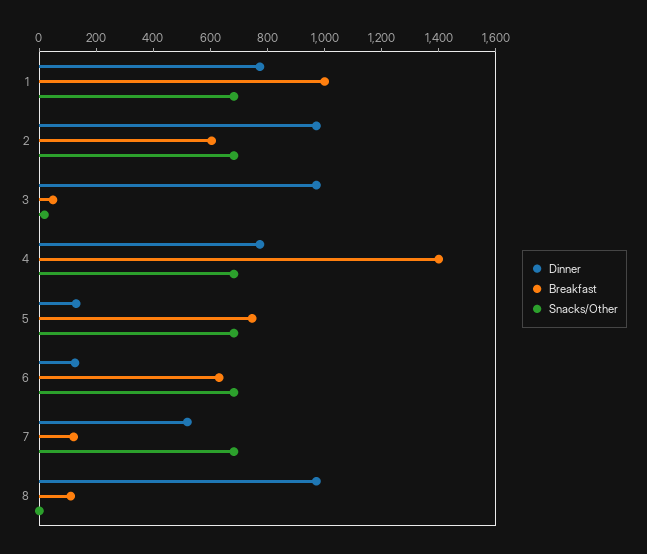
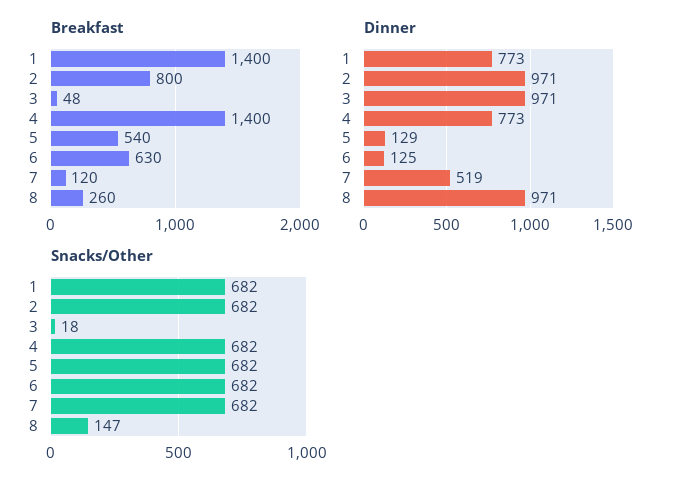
Breakfast, 1: 1000 -> 1400
Breakfast, 2: 600 -> 800
Breakfast, 5: 750 -> 540
Breakfast, 8: 100 -> 260
Snacks/Other, 8: 0 -> 147

